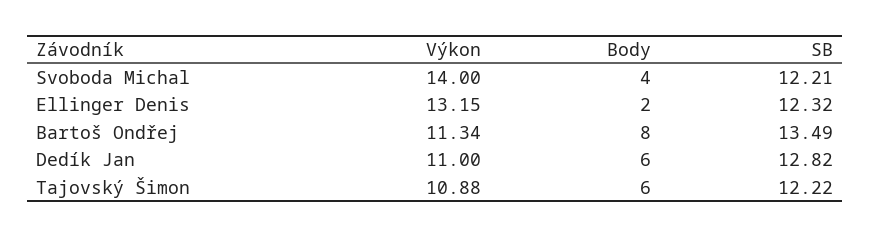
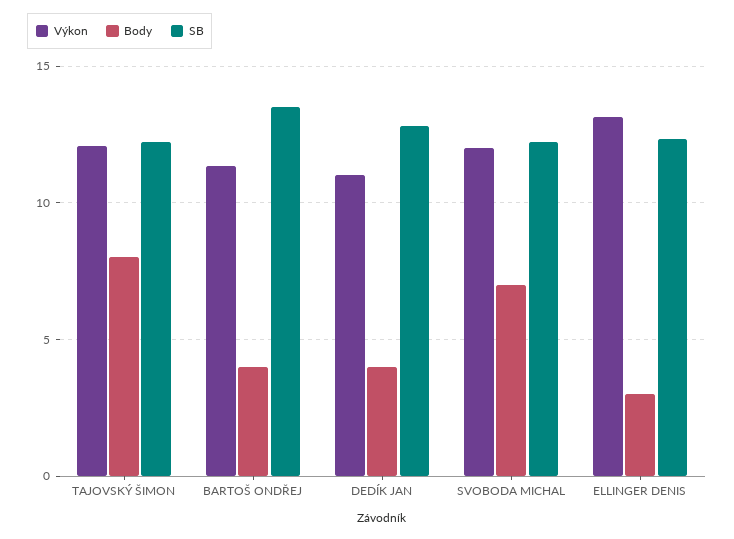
Výkon, Svoboda Michal: 14 -> 12
Body, Svoboda Michal: 4 -> 7
Body, Ellinger Denis: 2 -> 3
Body, Bartoš Ondřej: 8 -> 4
Body, Dedík Jan: 6 -> 4
Výkon, Tajovský Šimon: 10.88 -> 12
Body, Tajovský Šimon: 6 -> 8

